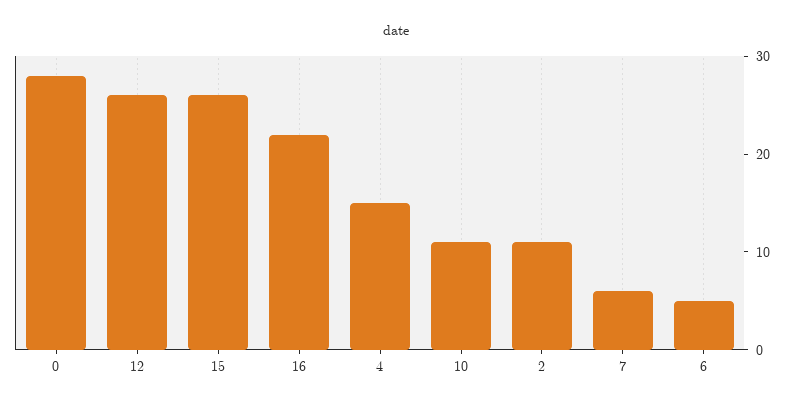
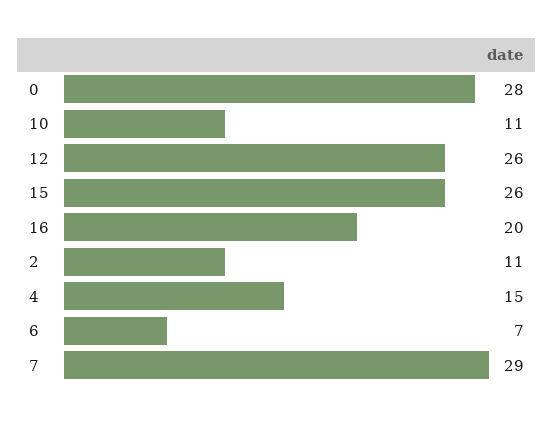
16: 22 -> 20
7: 6 -> 29
6: 5 -> 7

